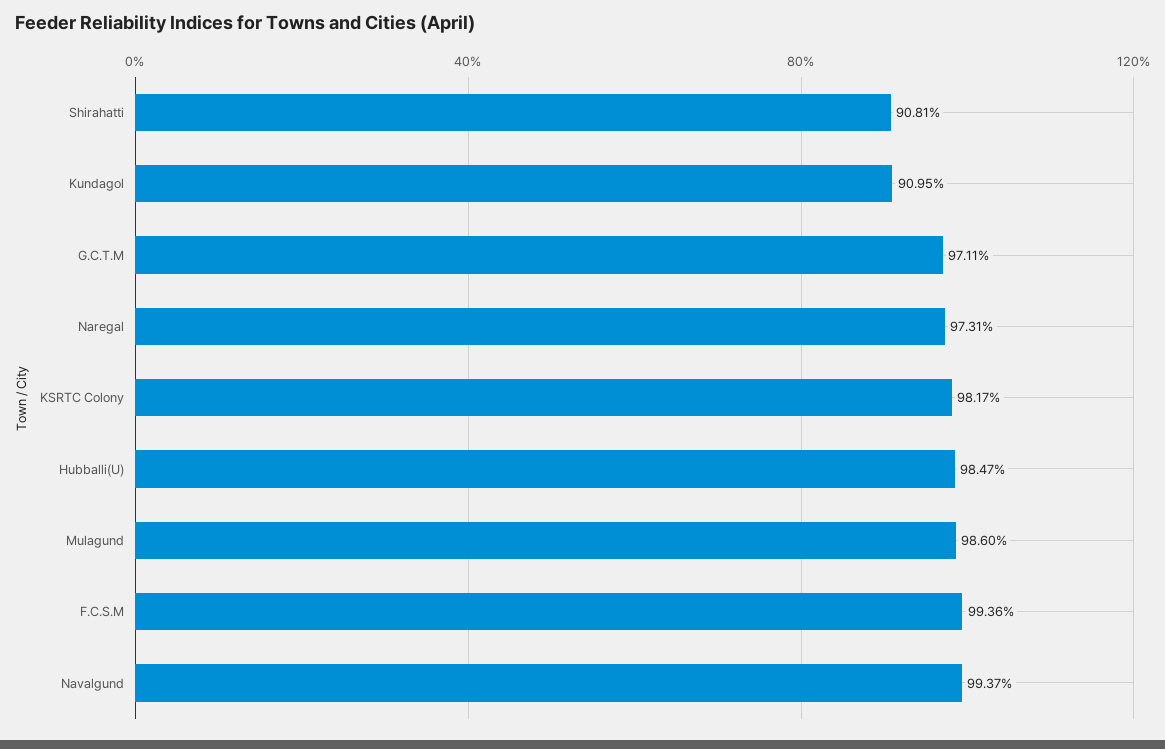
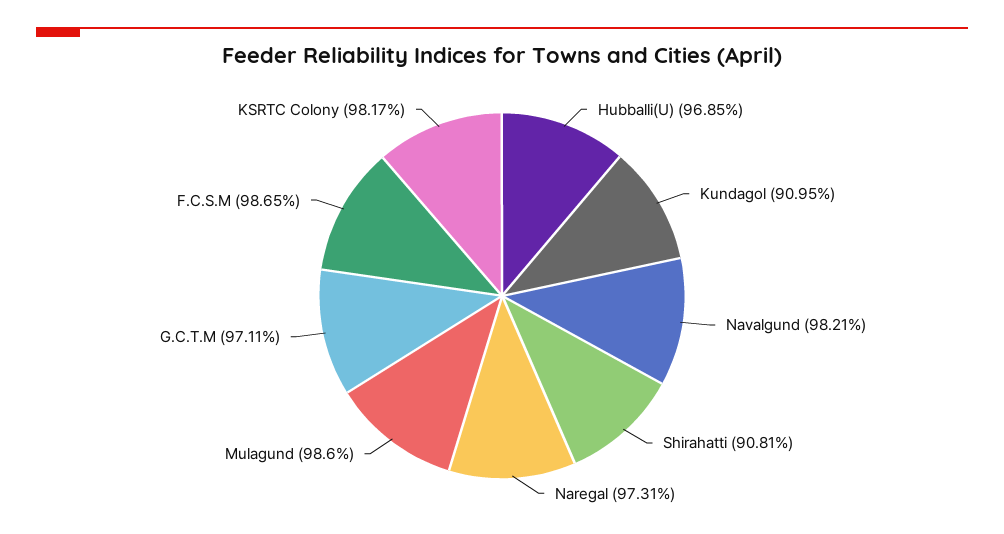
Hubballi(U): 98.47 -> 96.85
F.C.S.M: 99.36 -> 98.65
Navalgund: 99.37 -> 98.21

